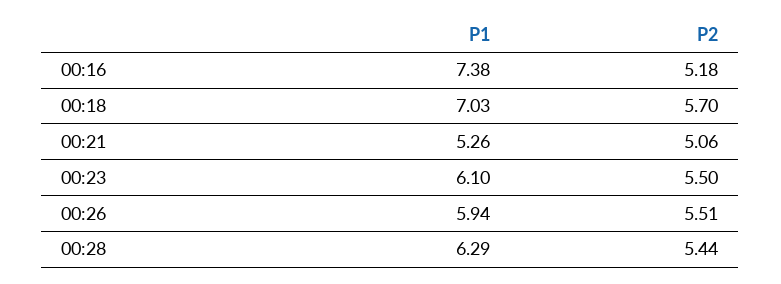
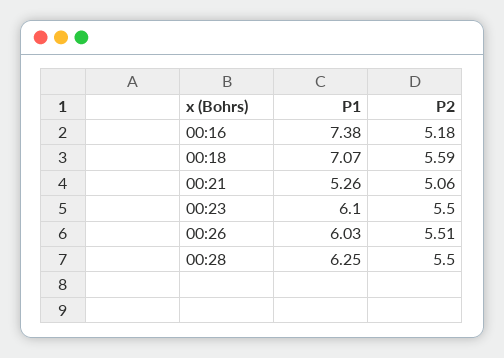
P1, 00:18: 7.03 -> 7.07
P2, 00:18: 5.7 -> 5.59
P1, 00:26: 5.94 -> 6.03
P1, 00:28: 6.29 -> 6.25
P2, 00:28: 5.44 -> 5.5

